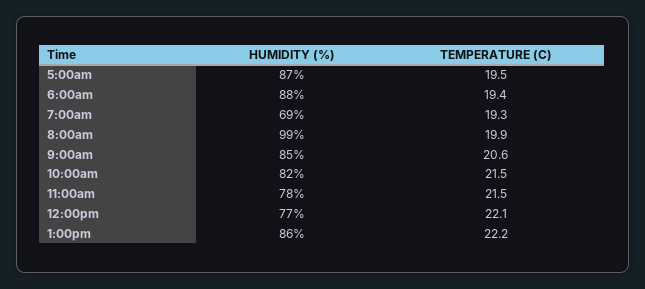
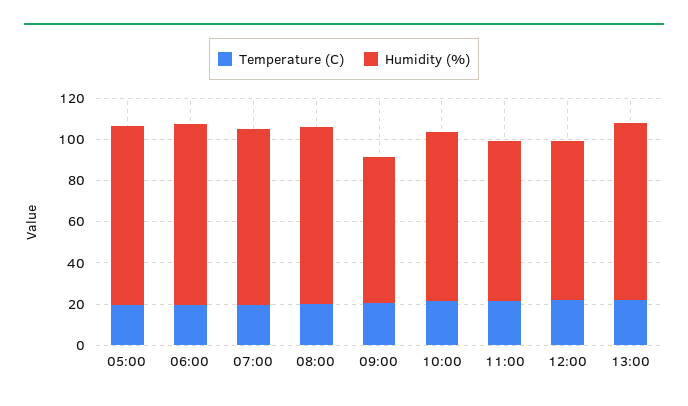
HUMIDITY (%), 7:00am: 69 -> 85
HUMIDITY (%), 8:00am: 99 -> 85
HUMIDITY (%), 9:00am: 85 -> 70

